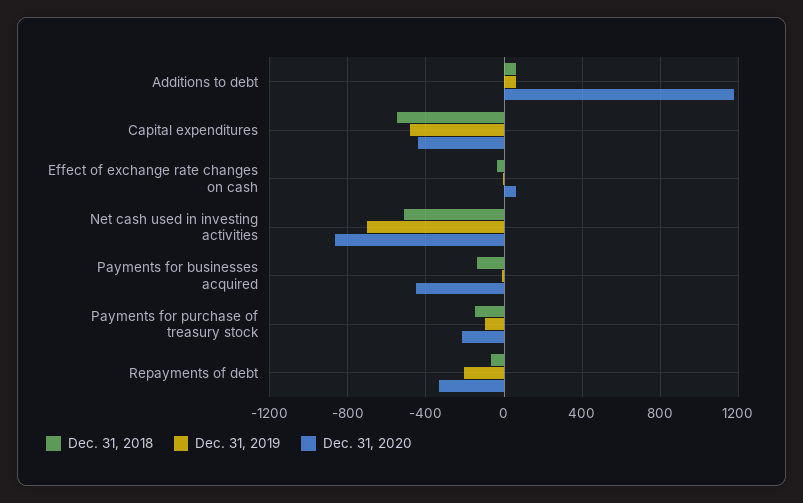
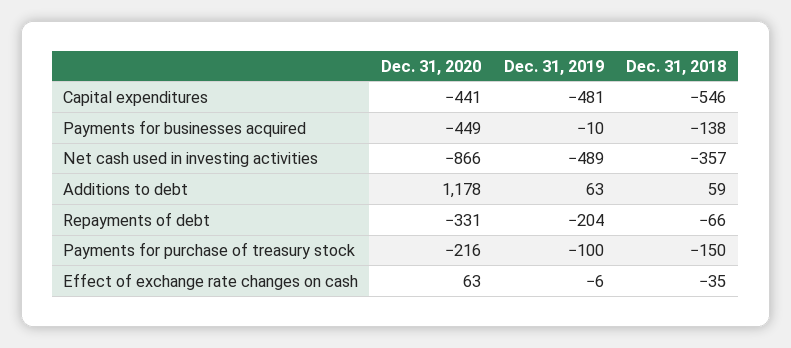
Dec. 31, 2018, Net cash used in investing activities: -500 -> -357
Dec. 31, 2019, Net cash used in investing activities: -700 -> -489

